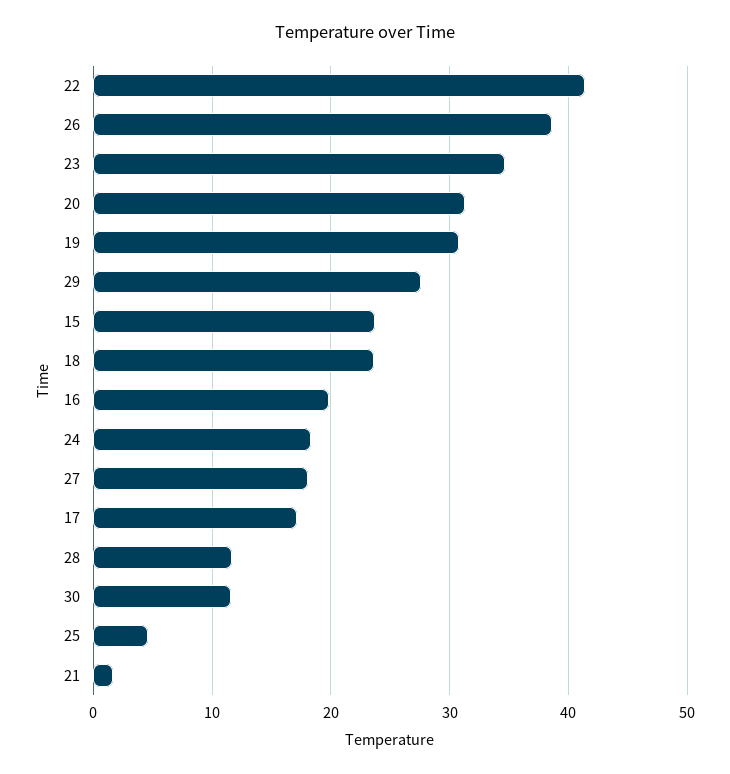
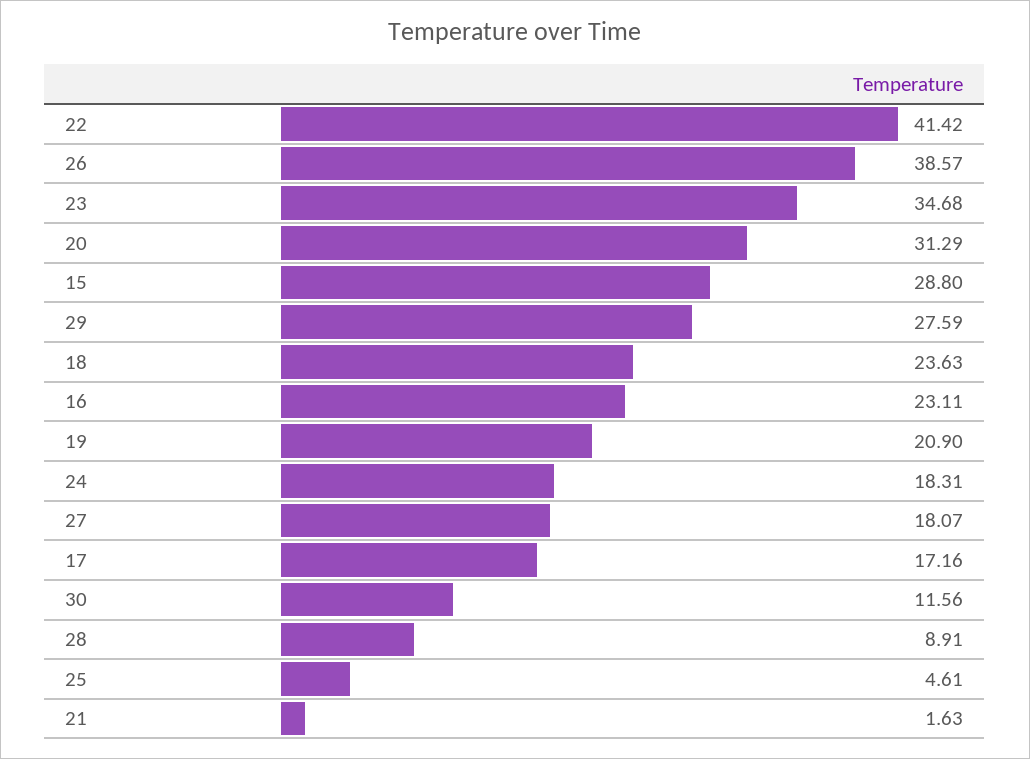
19: 31 -> 20.9
15: 24 -> 28.8
16: 20 -> 23.11
28: 12 -> 8.91

